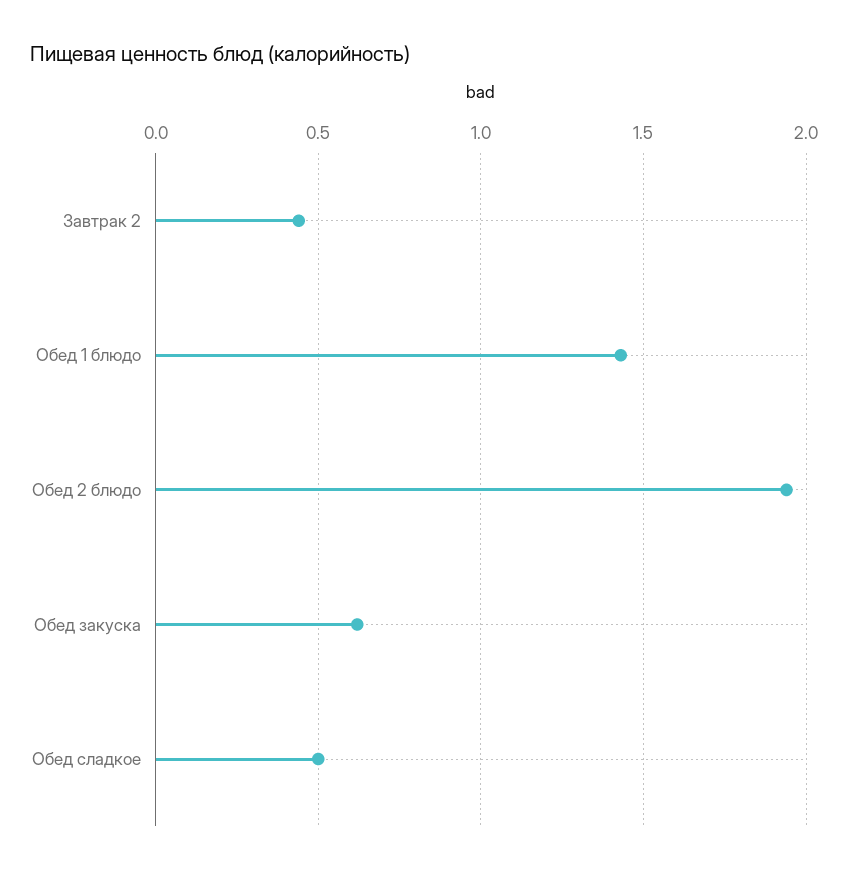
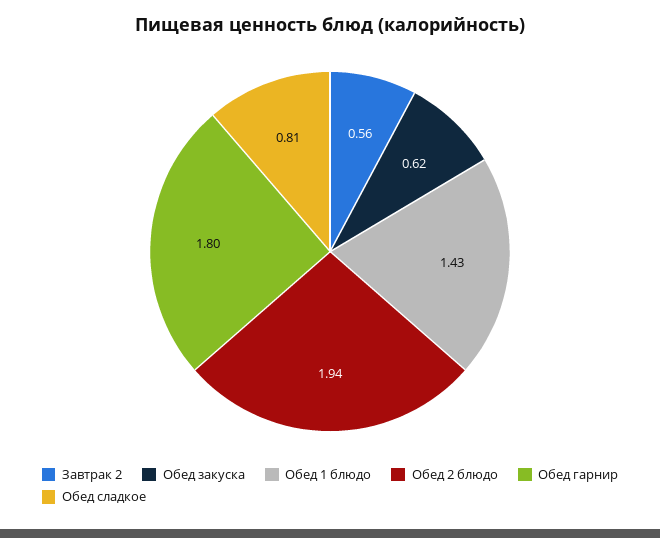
Завтрак 2: 0.45 -> 0.56
Обед сладкое: 0.5 -> 0.81
Обед гарнир: none -> 1.8

